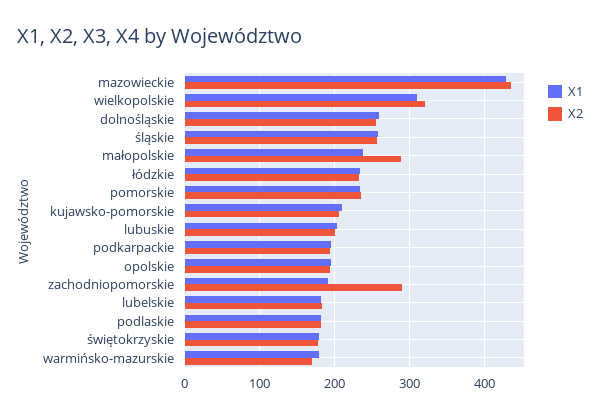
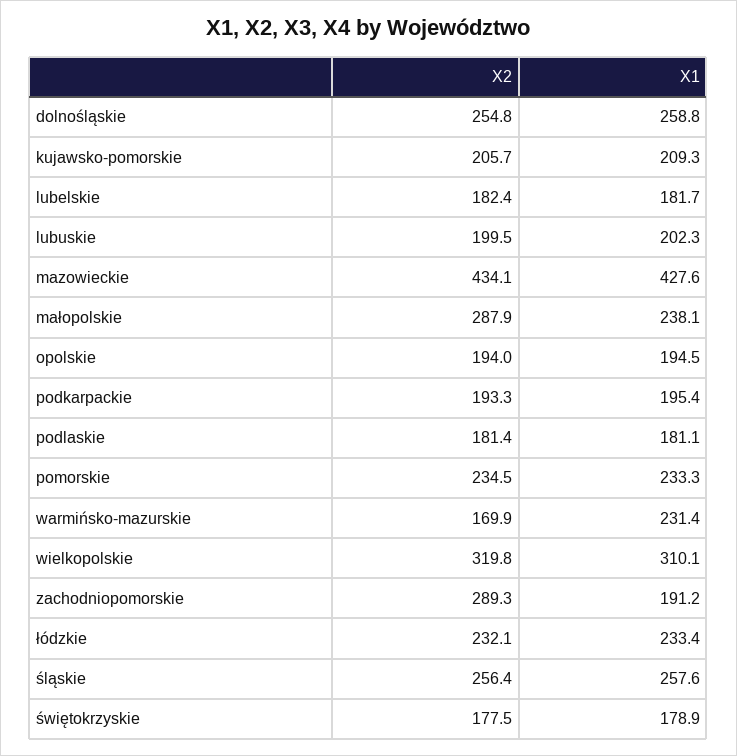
X1, warmińsko-mazurskie: 180 -> 231.4

